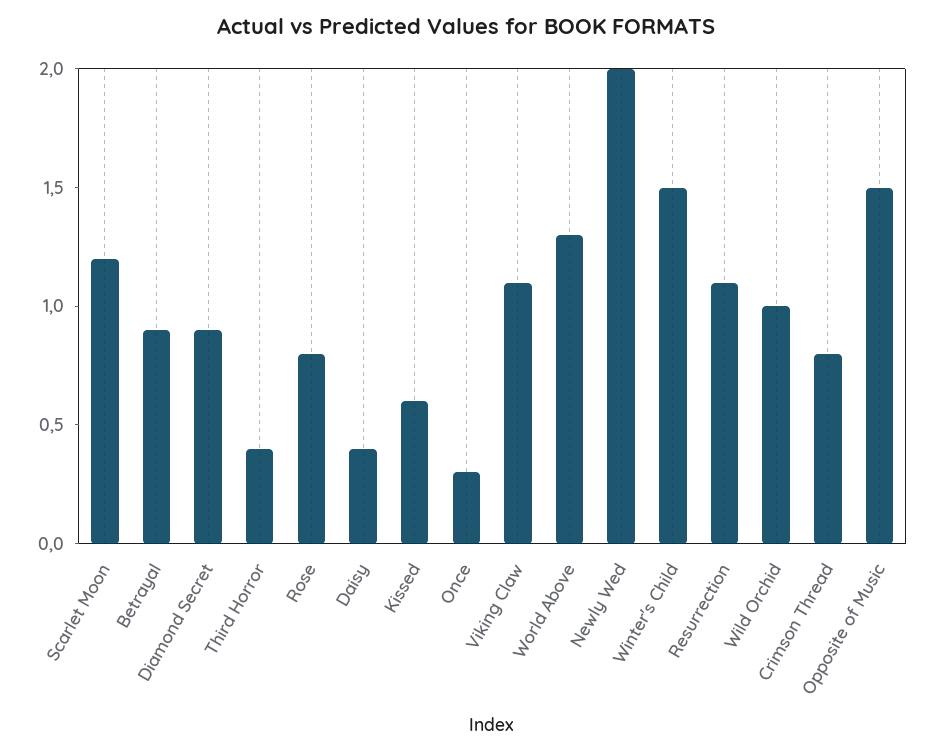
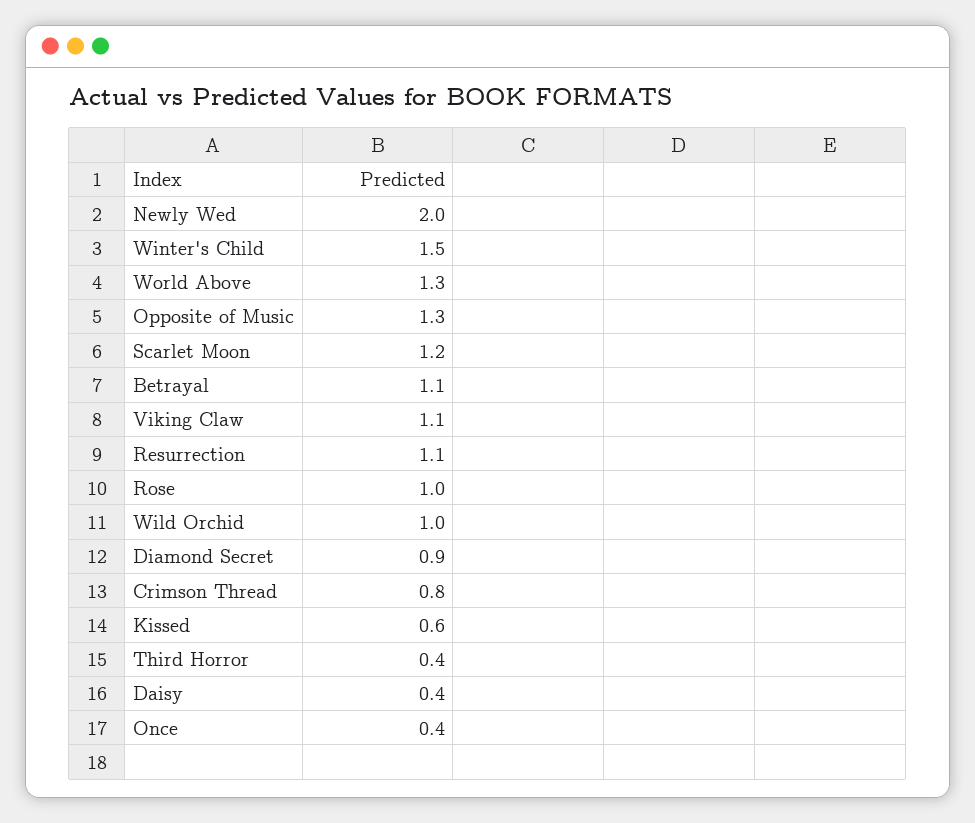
Betrayal: 0.9 -> 1.1
Rose: 0.8 -> 1
Once: 0.3 -> 0.4
Opposite of Music: 1.5 -> 1.3

